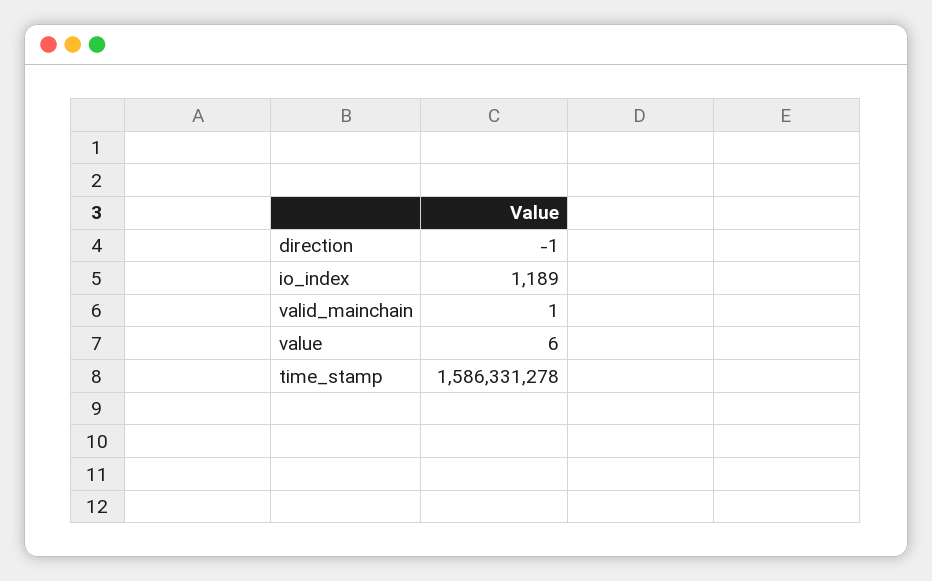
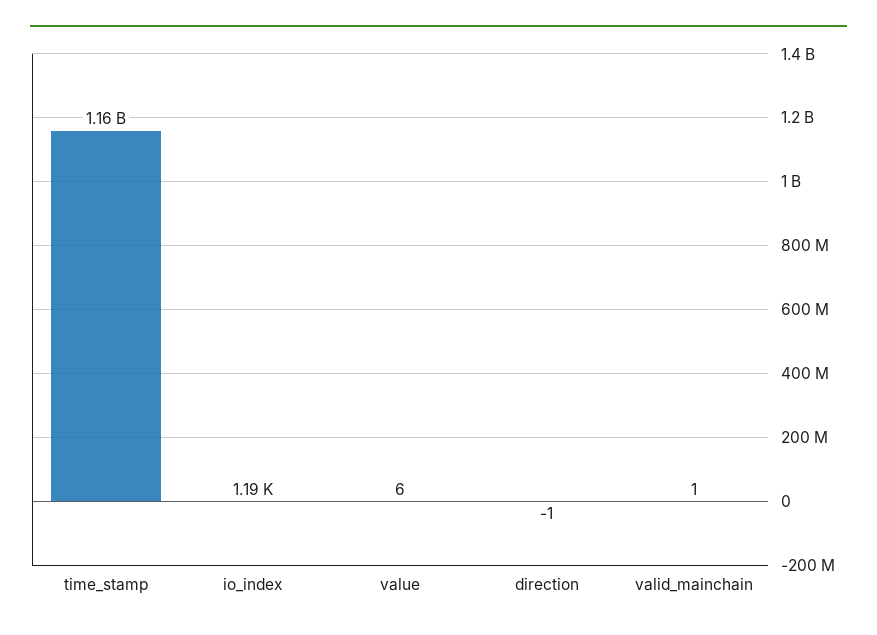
time_stamp: 1586331278 -> 1160000000

